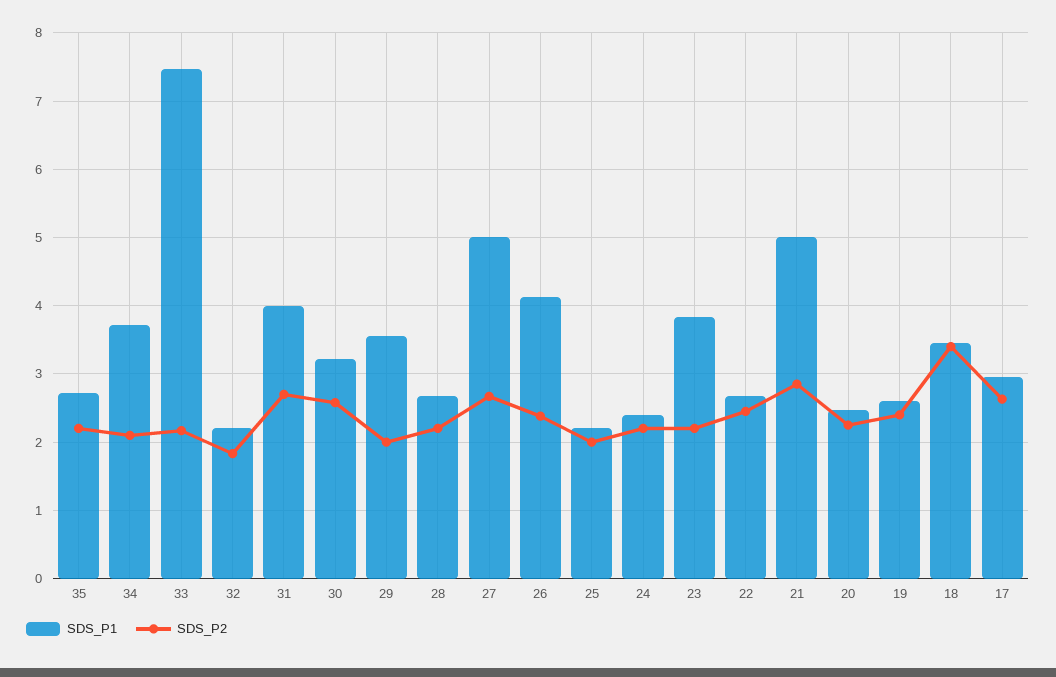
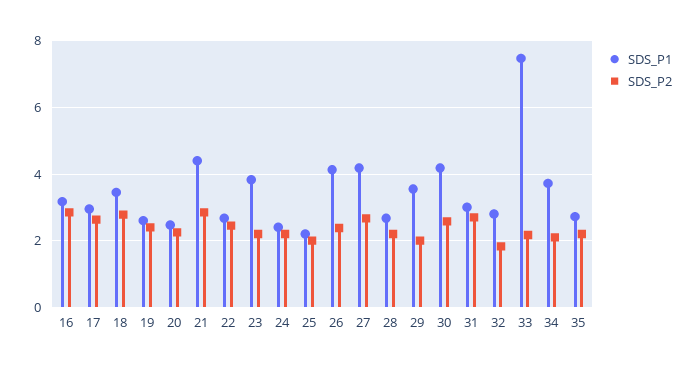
SDS_P1, 32: 2.2 -> 2.8
SDS_P1, 31: 4 -> 3
SDS_P1, 30: 3.2 -> 4.2
SDS_P1, 27: 5 -> 4.2
SDS_P1, 21: 5 -> 4.4
SDS_P2, 18: 3.4 -> 2.8
SDS_P1, 16: none -> 3.2
SDS_P2, 16: none -> 2.8

